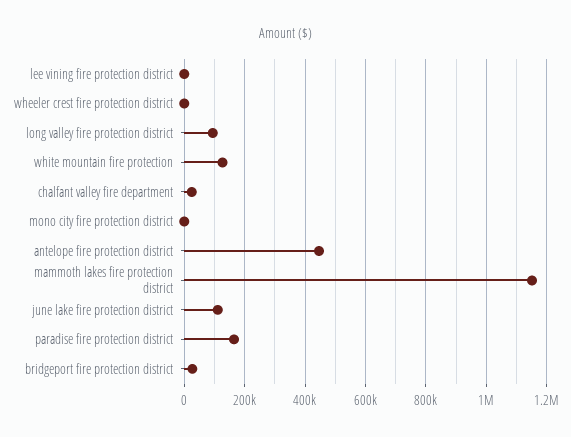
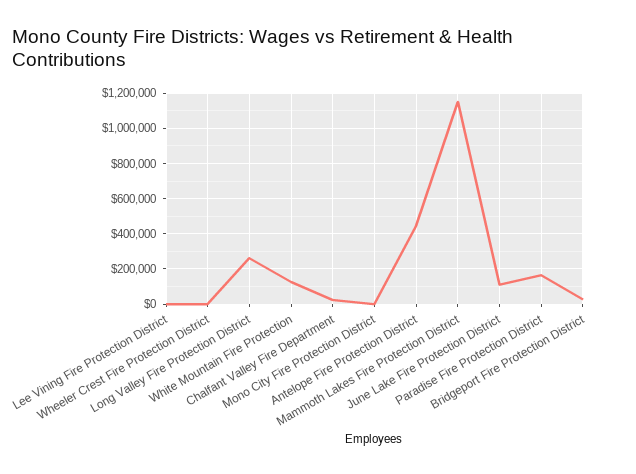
long valley fire protection district: 100000 -> 250000

